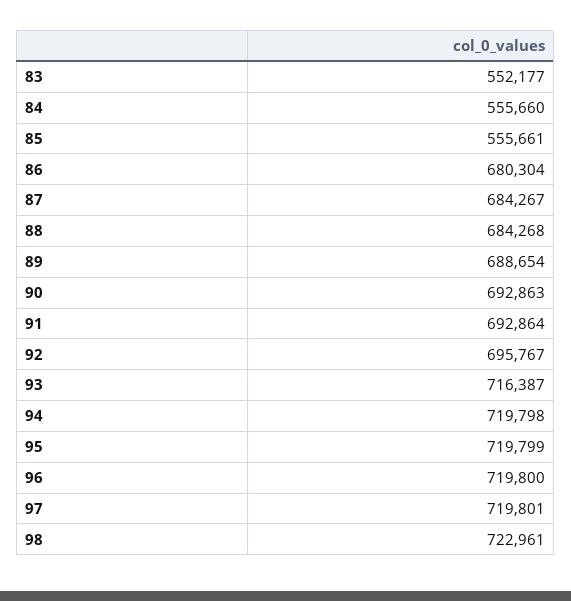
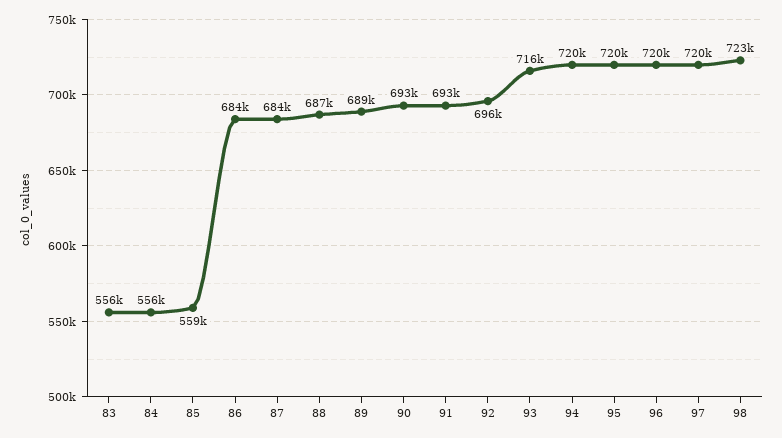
83: 552177 -> 556000
85: 555661 -> 559000
86: 680304 -> 684000
88: 684268 -> 687000

